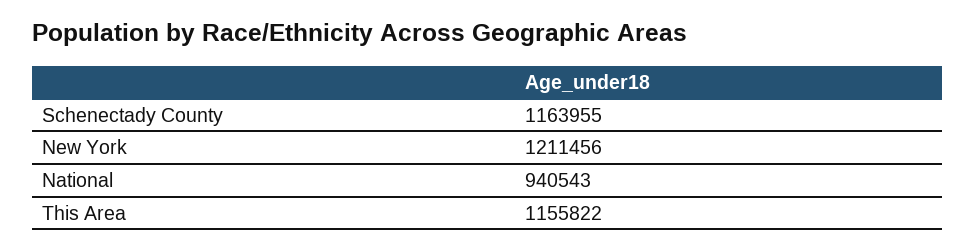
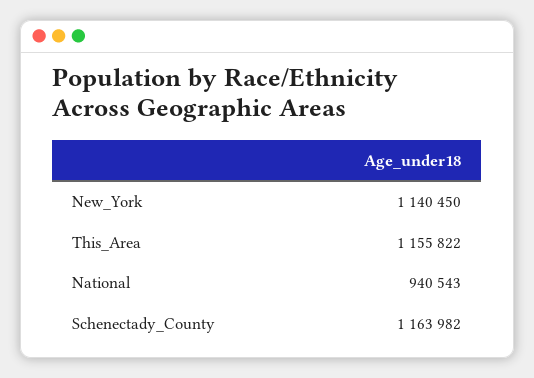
Schenectady County: 1163955 -> 1163982
New York: 1211456 -> 1140450

